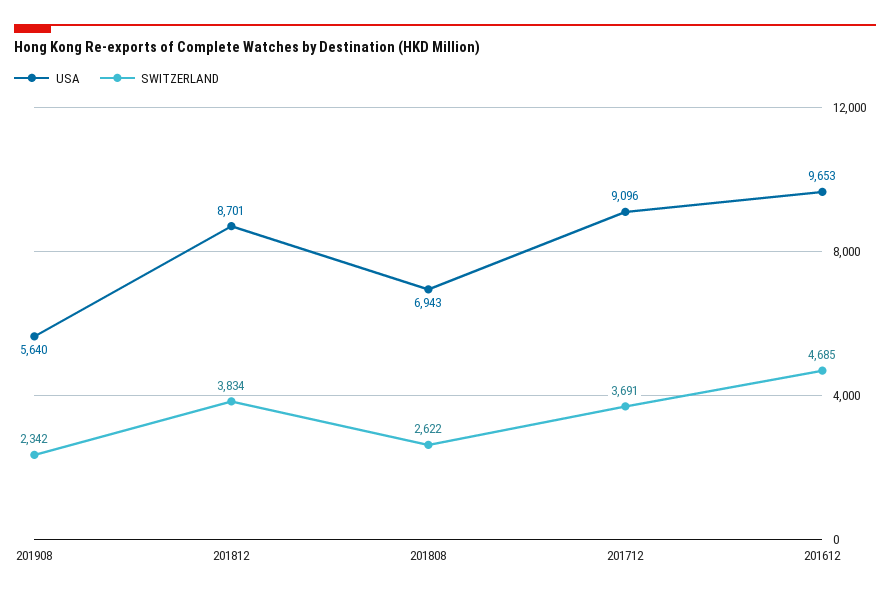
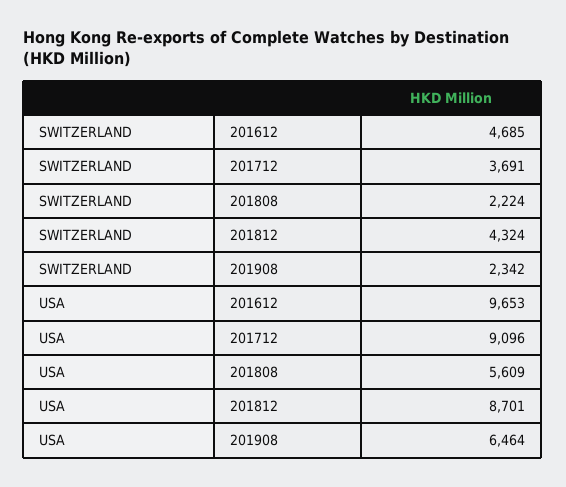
USA, 201908: 5640 -> 6464
SWITZERLAND, 201812: 3834 -> 4324
USA, 201808: 6943 -> 5609
SWITZERLAND, 201808: 2622 -> 2224

